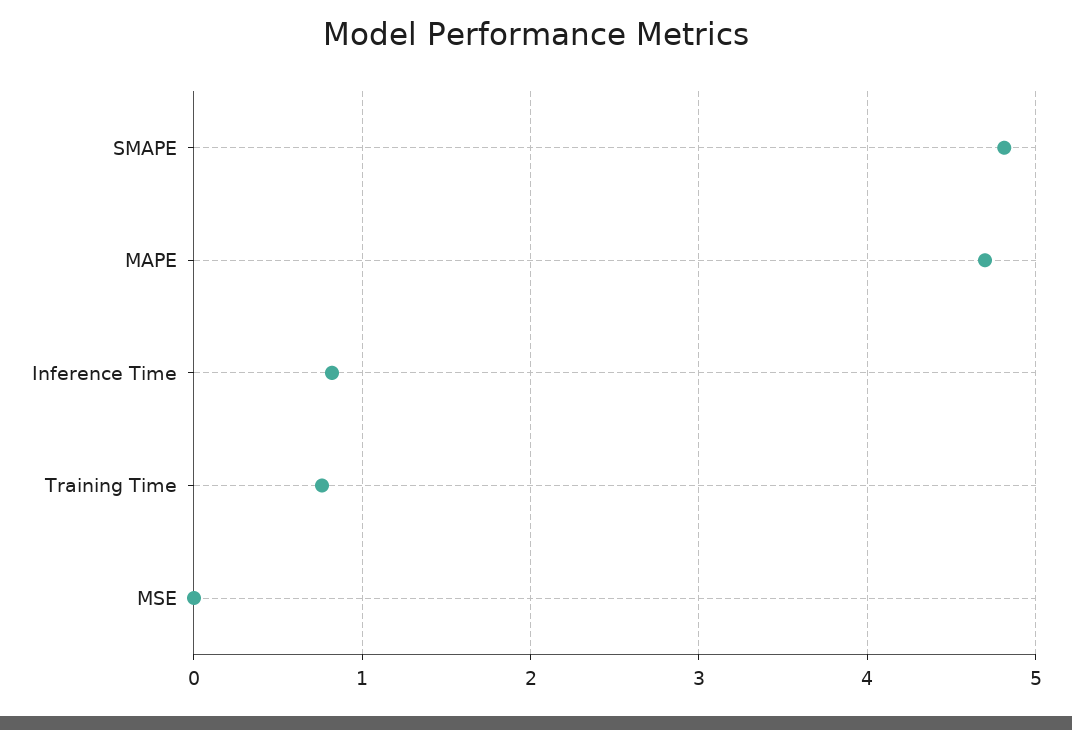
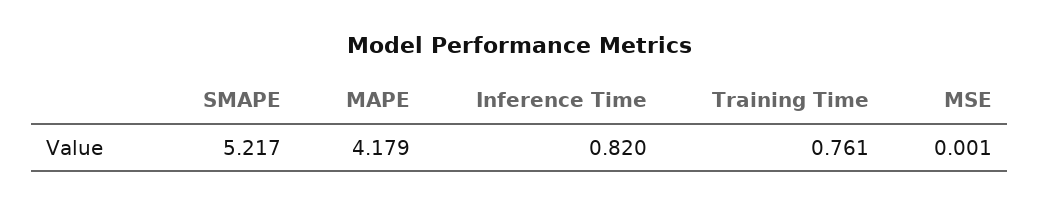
SMAPE: 4.8 -> 5.217
MAPE: 4.7 -> 4.179

